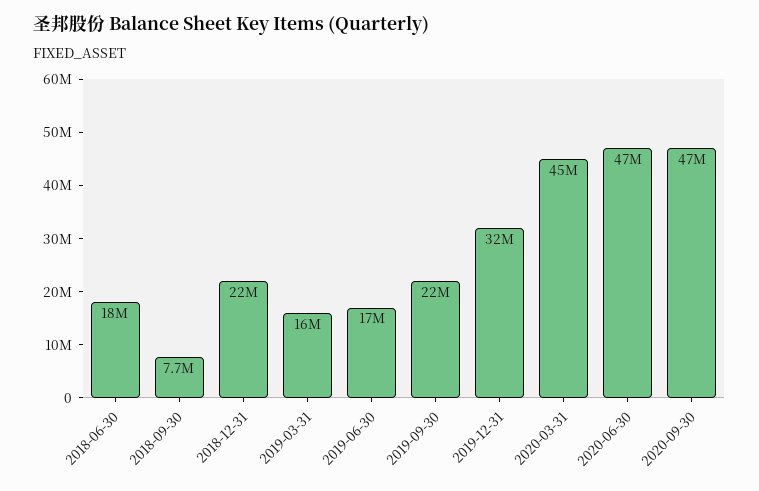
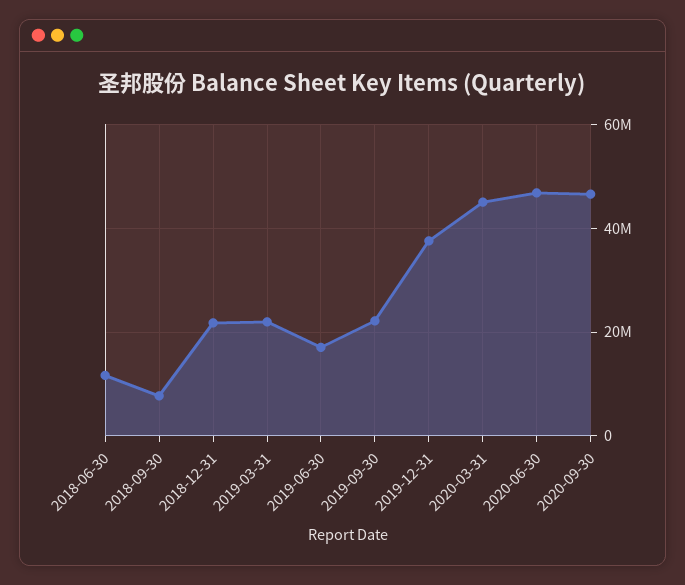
2018-06-30: 18000000 -> 12000000
2019-03-31: 16000000 -> 22000000
2019-12-31: 32000000 -> 38000000

